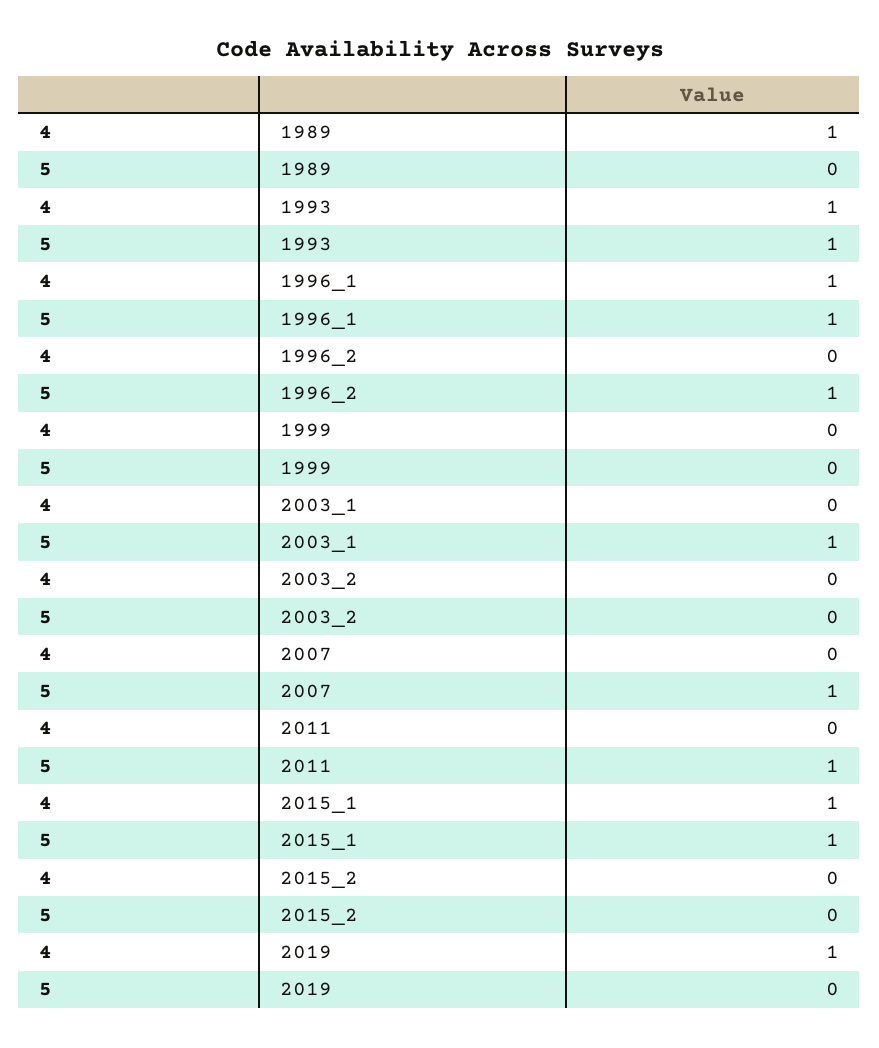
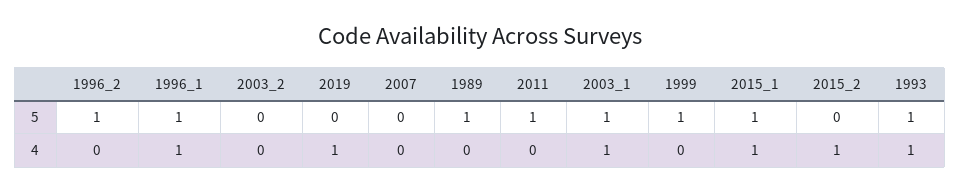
4, 1989: 1 -> 0
5, 1989: 0 -> 1
5, 1999: 0 -> 1
4, 2003_1: 0 -> 1
5, 2007: 1 -> 0
4, 2015_2: 0 -> 1

